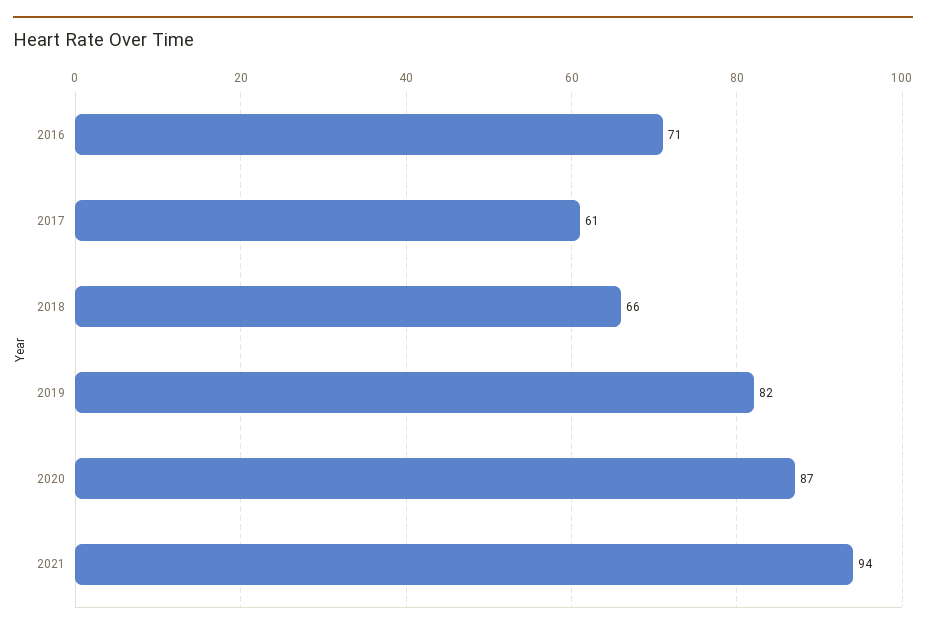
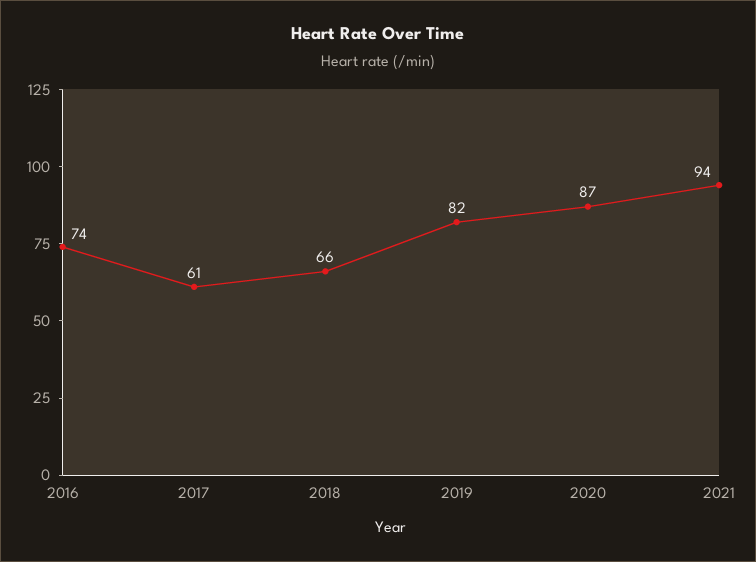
2016: 71 -> 74

